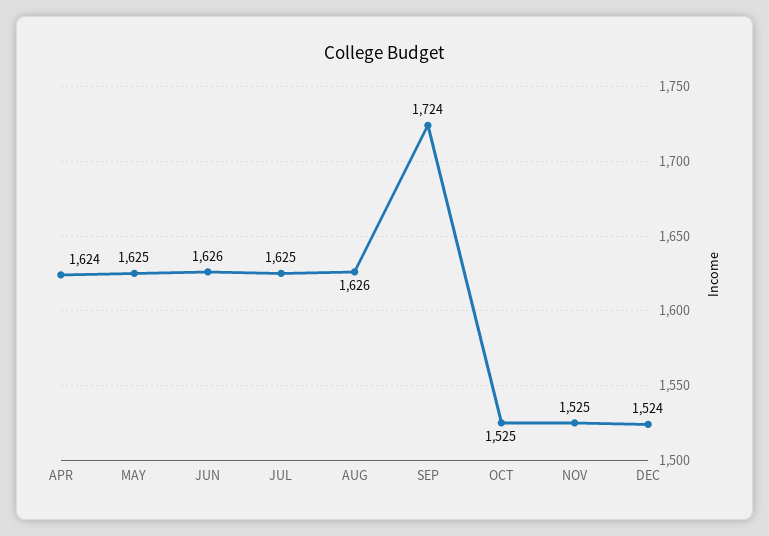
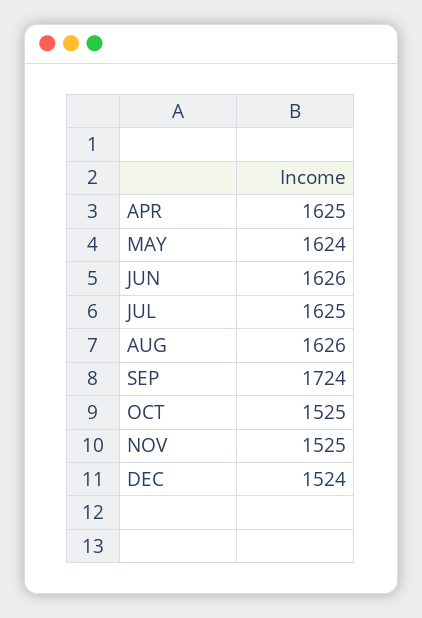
APR: 1624 -> 1625
MAY: 1625 -> 1624

